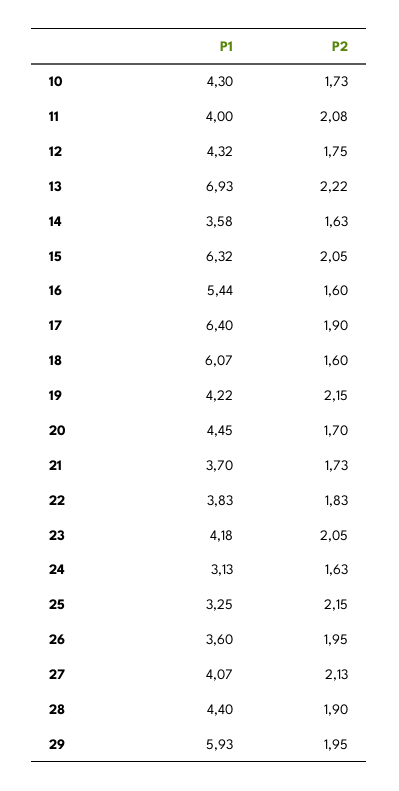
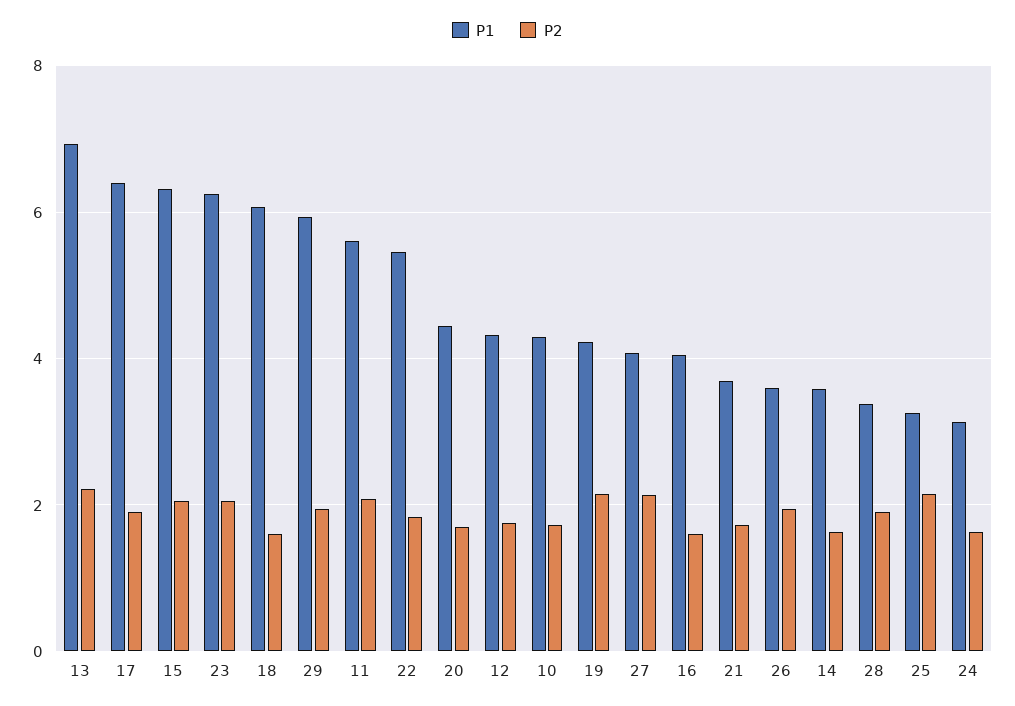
P1, 11: 4 -> 5.6
P1, 16: 5.44 -> 4
P1, 22: 3.83 -> 5.4
P1, 23: 4.18 -> 6.2
P1, 28: 4.4 -> 3.4

